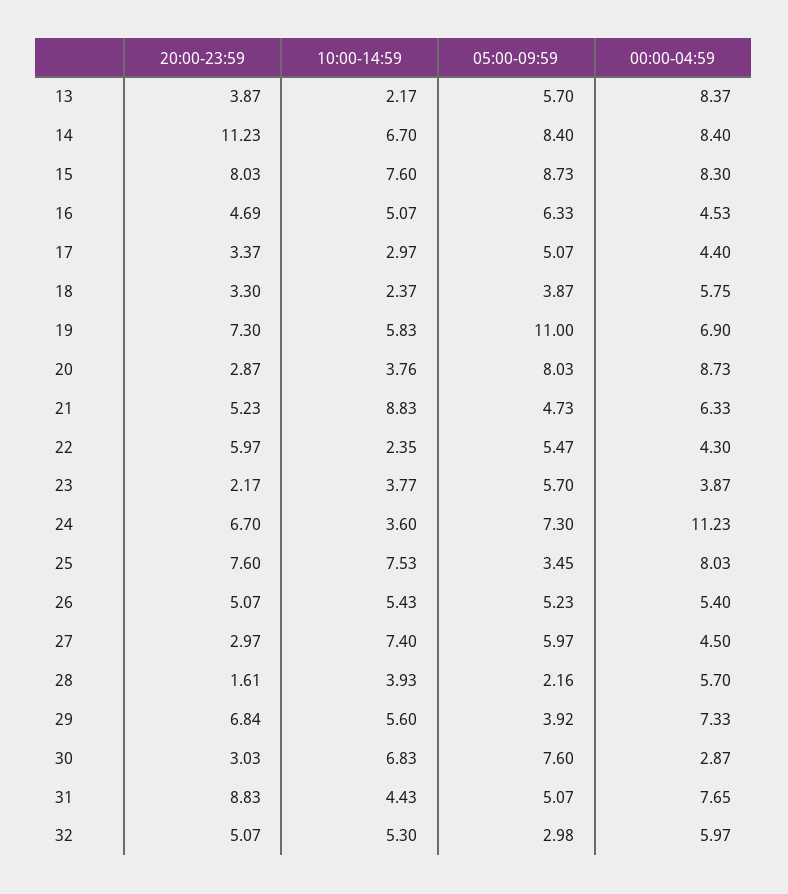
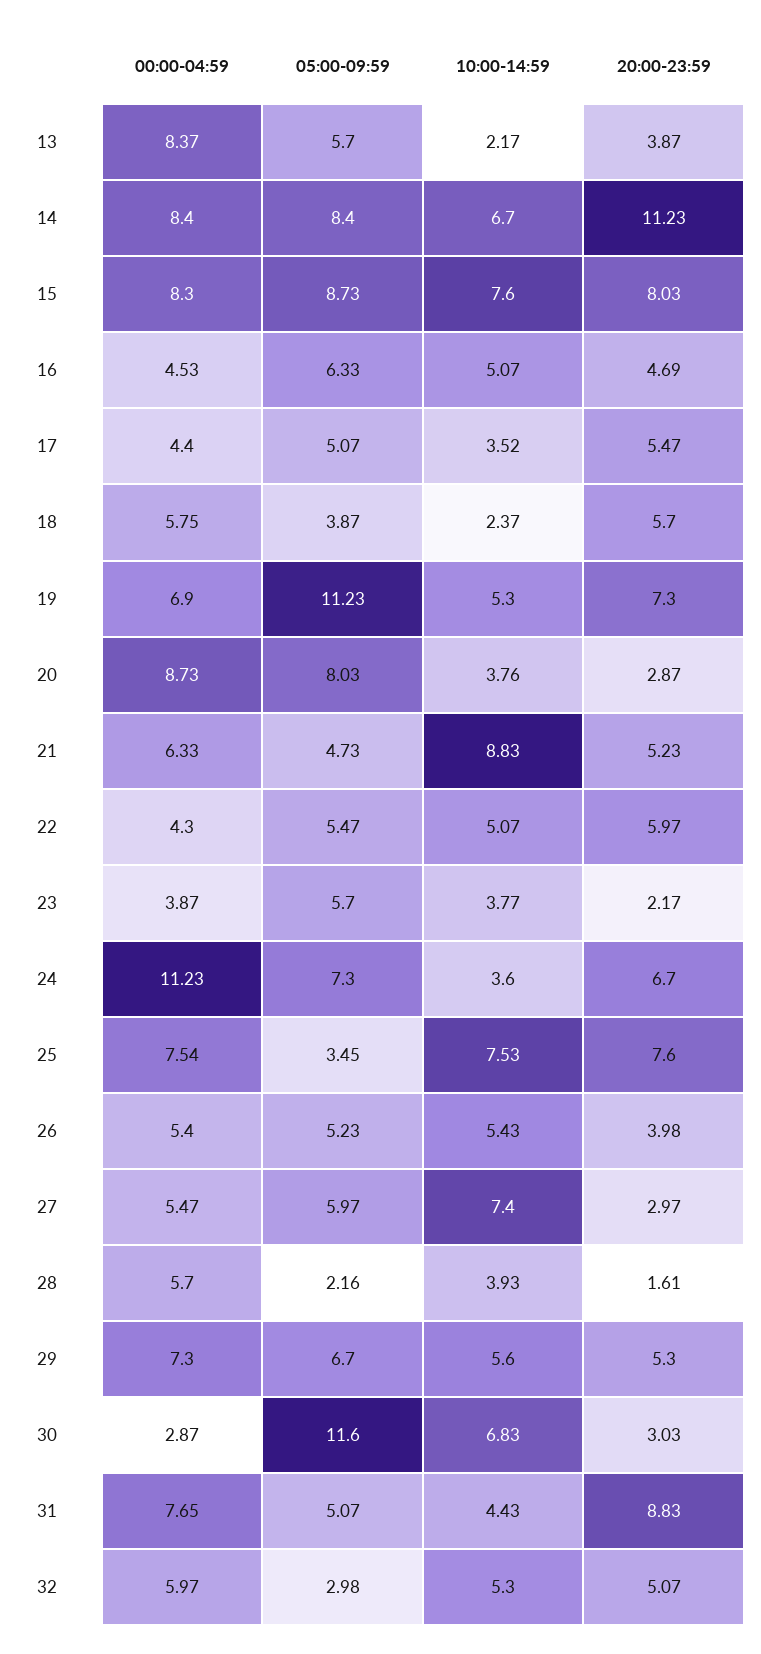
20:00-23:59, 17: 3.37 -> 5.47
10:00-14:59, 17: 2.97 -> 3.52
20:00-23:59, 18: 3.3 -> 5.7
10:00-14:59, 19: 5.83 -> 5.3
05:00-09:59, 19: 11 -> 11.23
10:00-14:59, 22: 2.35 -> 5.07
00:00-04:59, 25: 8.03 -> 7.54
20:00-23:59, 26: 5.07 -> 3.98
00:00-04:59, 27: 4.5 -> 5.47
20:00-23:59, 29: 6.84 -> 5.3
05:00-09:59, 29: 3.92 -> 6.7
00:00-04:59, 29: 7.33 -> 7.3
05:00-09:59, 30: 7.6 -> 11.6

